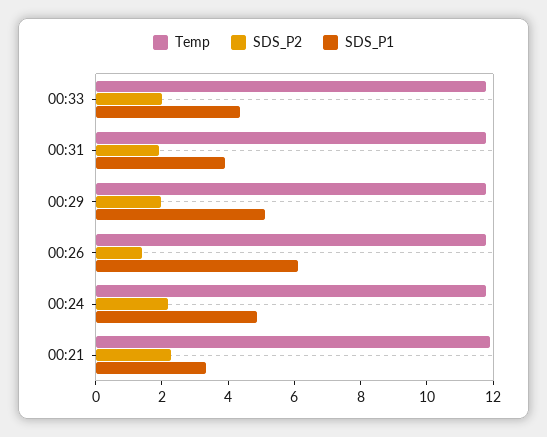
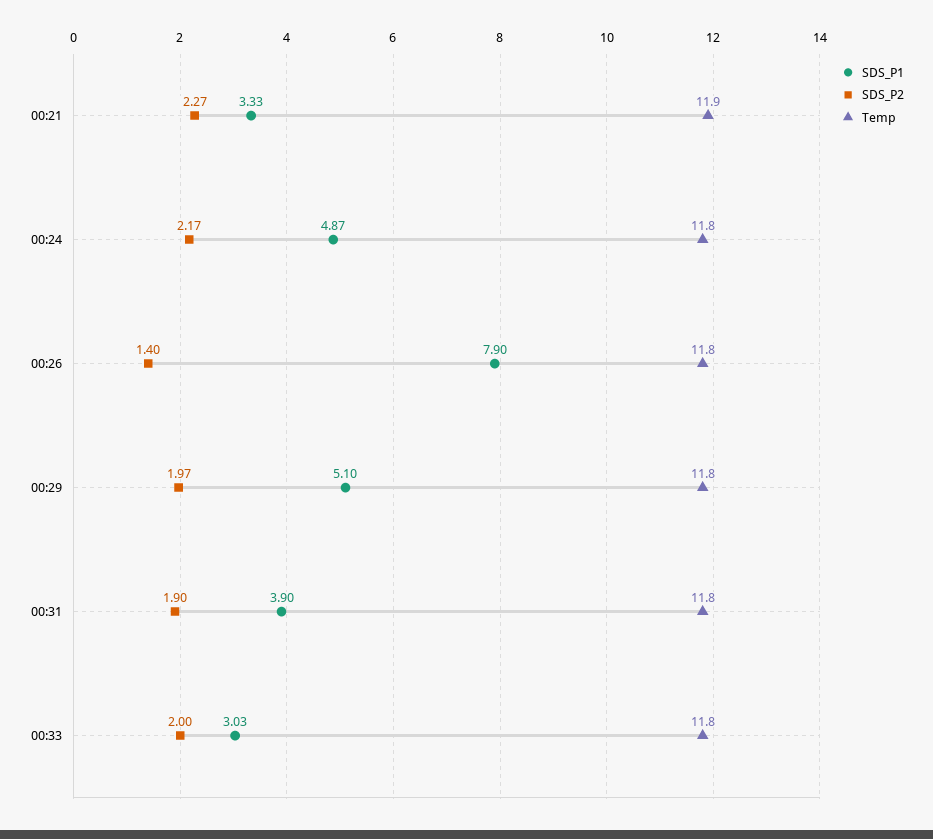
SDS_P1, 00:33: 4.5 -> 3.03
SDS_P1, 00:26: 6 -> 7.9

